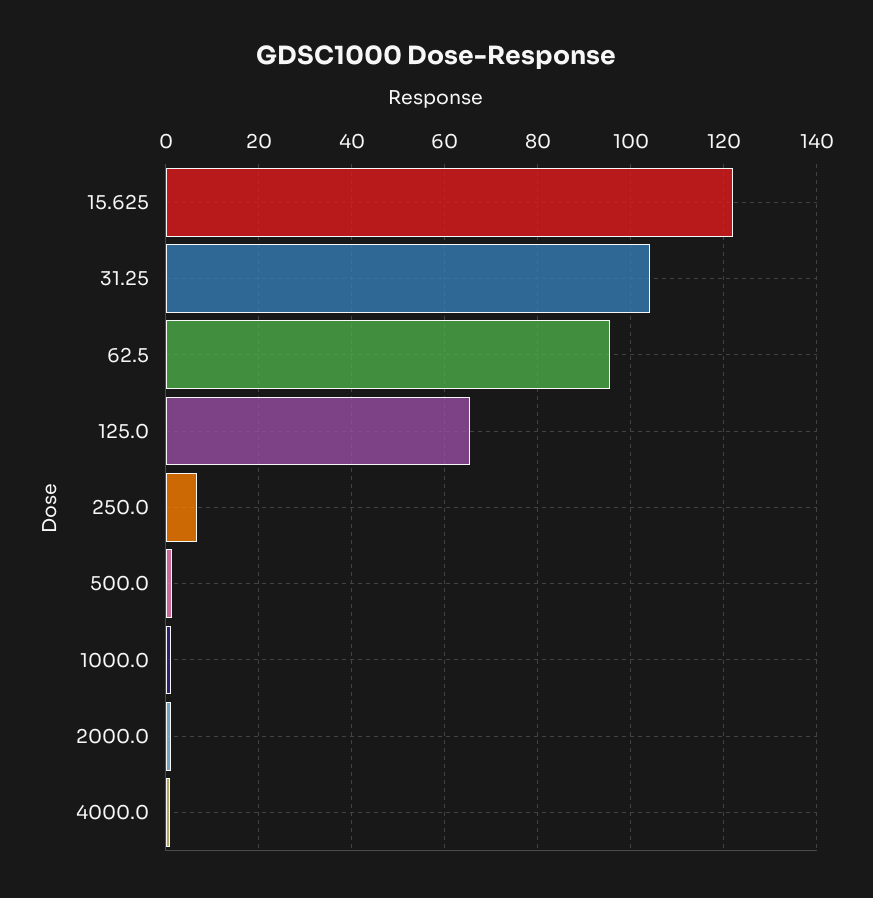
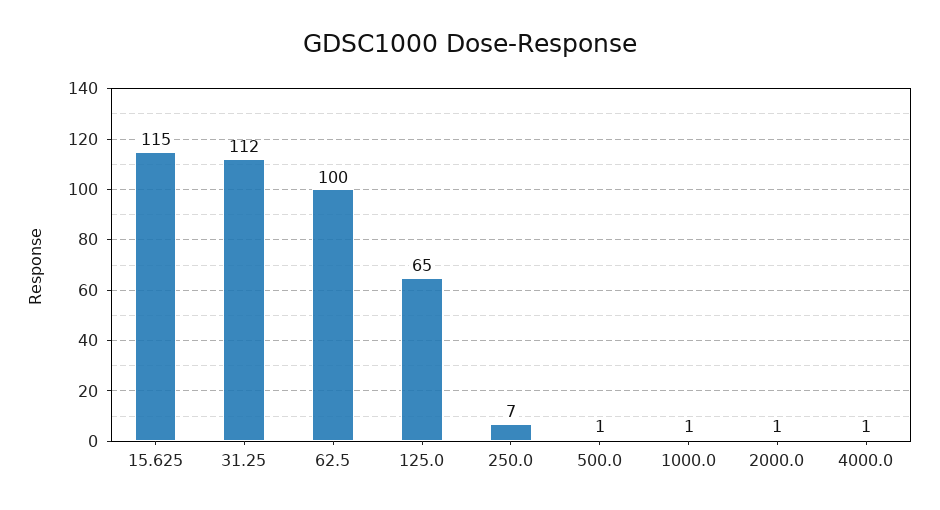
15.625: 122 -> 115
31.25: 104 -> 112
62.5: 96 -> 100

